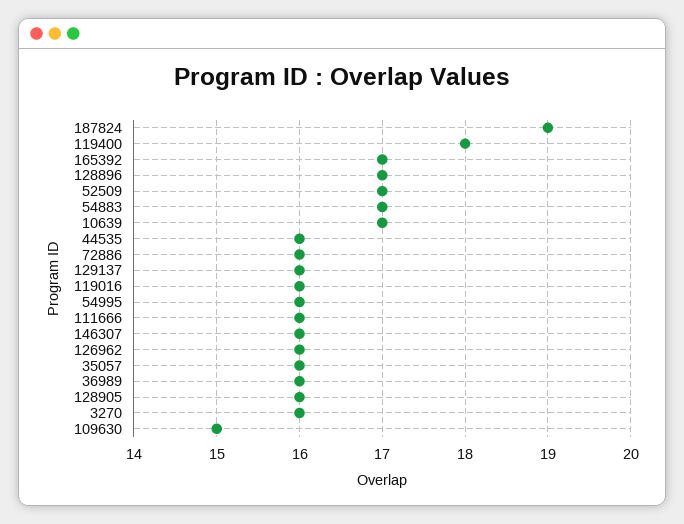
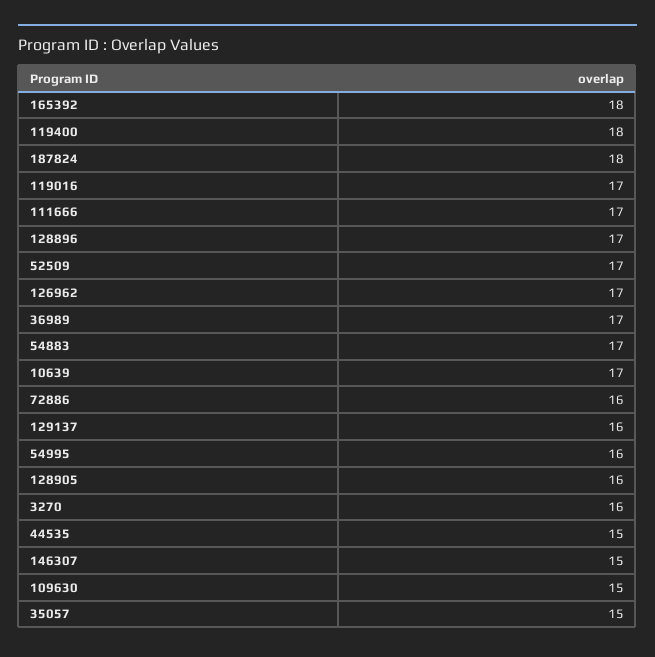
187824: 19 -> 18
165392: 17 -> 18
44535: 16 -> 15
119016: 16 -> 17
111666: 16 -> 17
146307: 16 -> 15
126962: 16 -> 17
35057: 16 -> 15
36989: 16 -> 17

